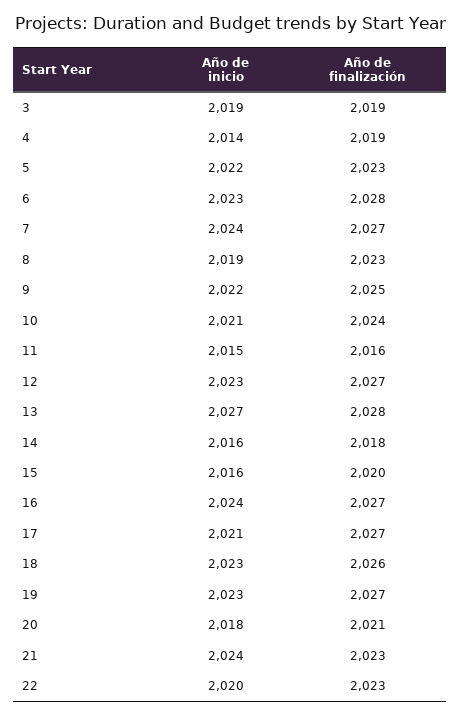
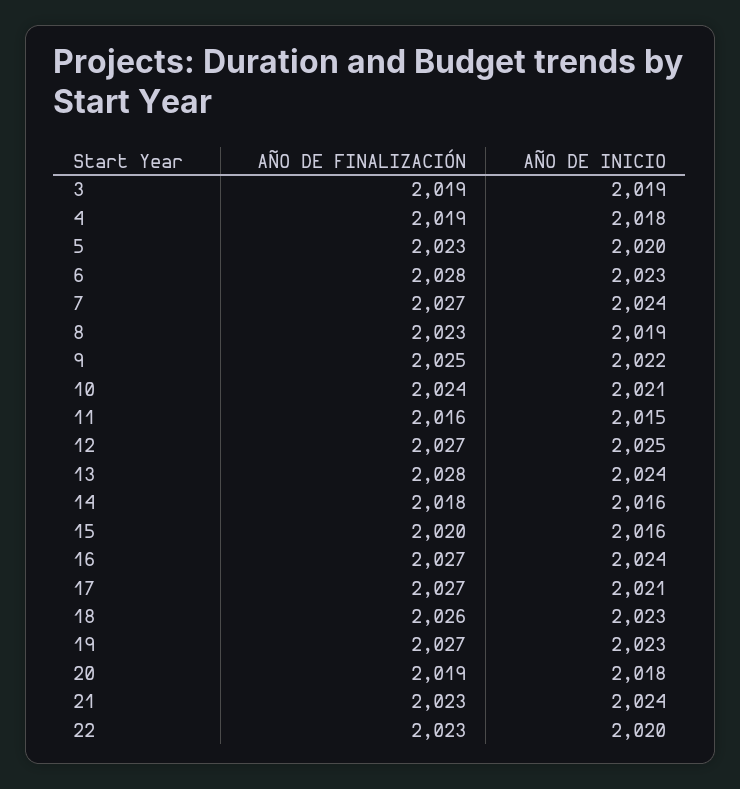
Año de inicio, 4: 2014 -> 2018
Año de inicio, 5: 2022 -> 2020
Año de inicio, 12: 2023 -> 2025
Año de inicio, 13: 2027 -> 2024
Año de finalización, 20: 2021 -> 2019

